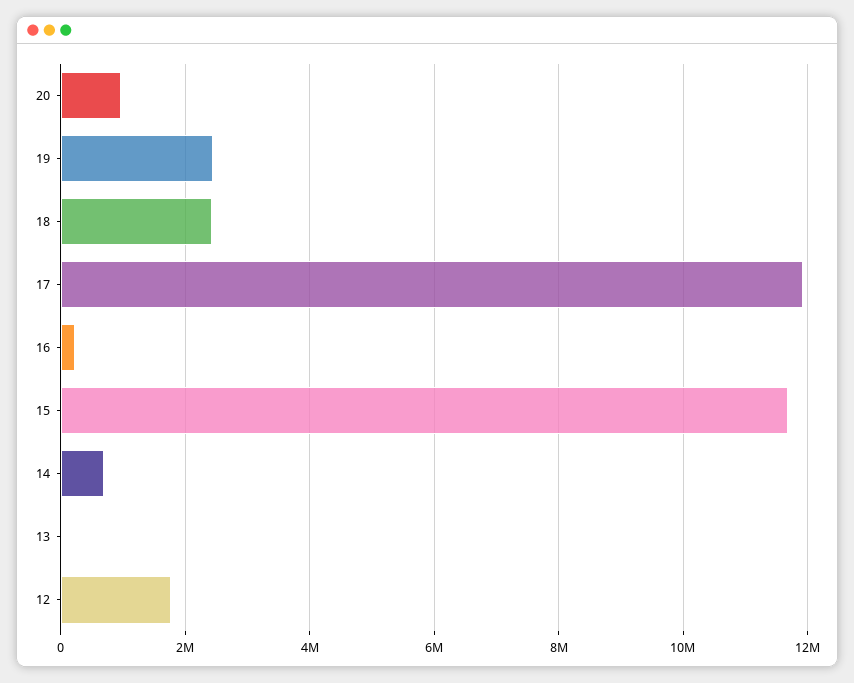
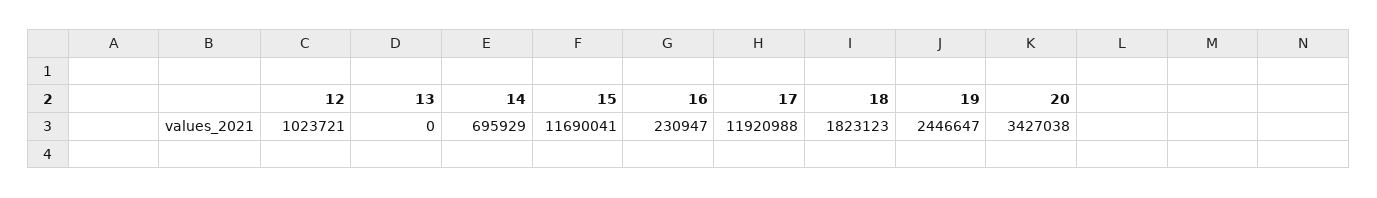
20: 1000000 -> 3427038
18: 2400000 -> 1823123
12: 1800000 -> 1023721

